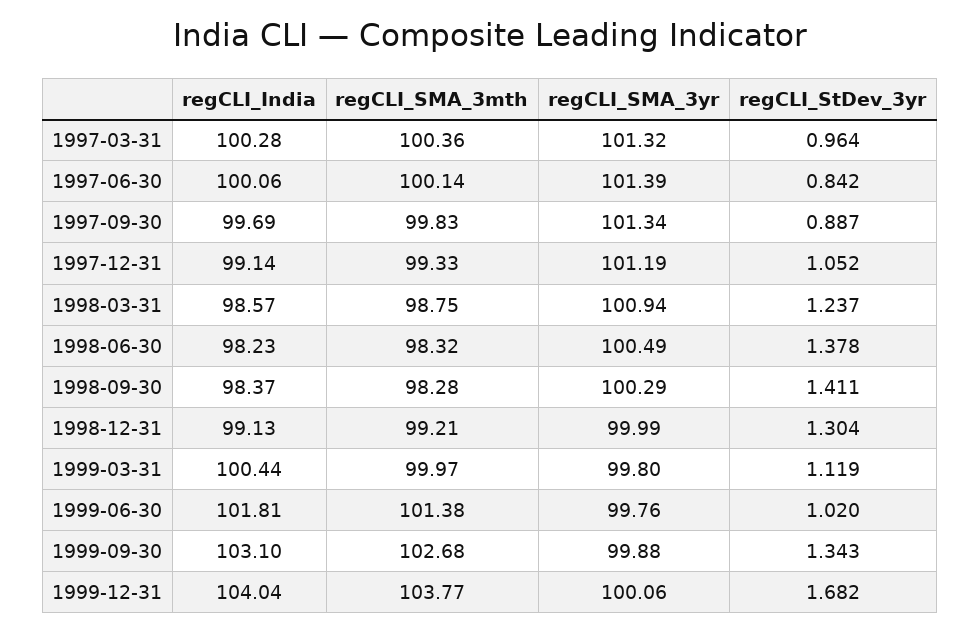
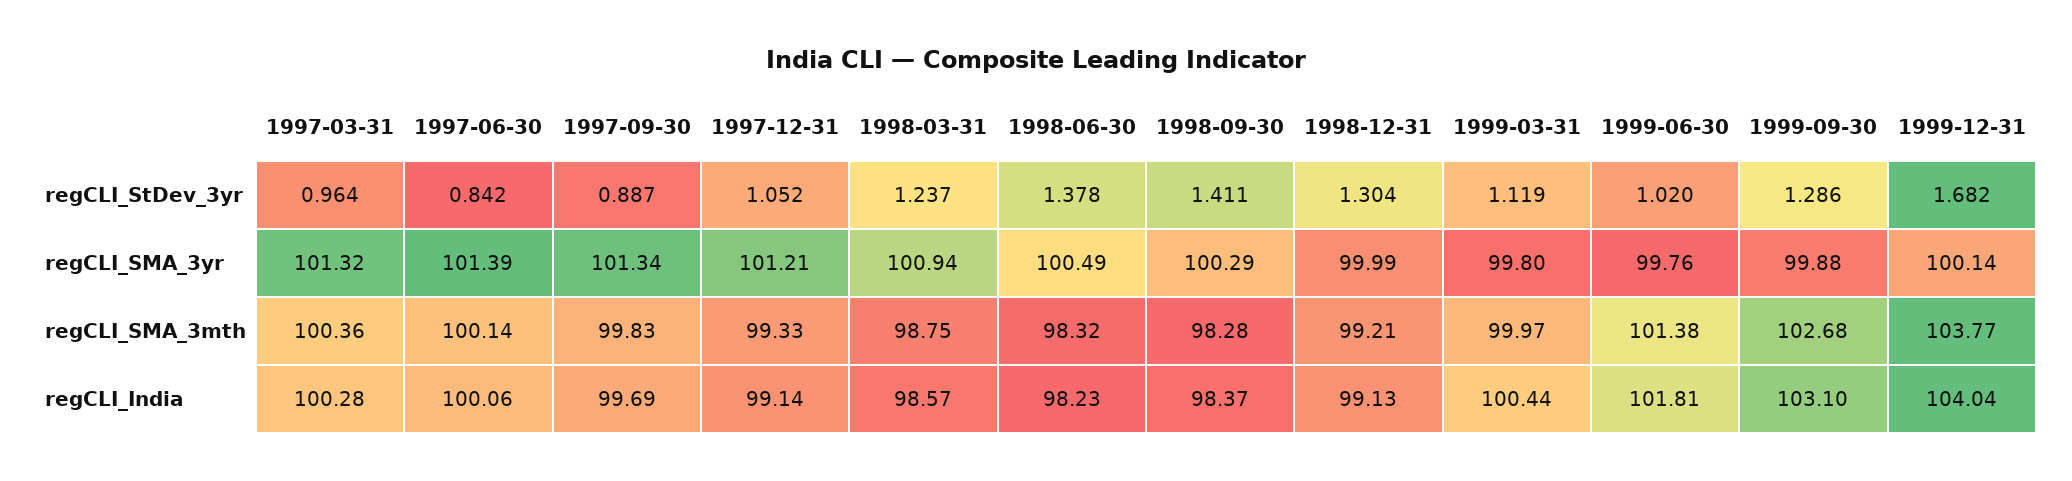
regCLI_SMA_3yr, 1997-12-31: 101.19 -> 101.21
regCLI_StDev_3yr, 1999-09-30: 1.343 -> 1.286
regCLI_SMA_3yr, 1999-12-31: 100.06 -> 100.14

